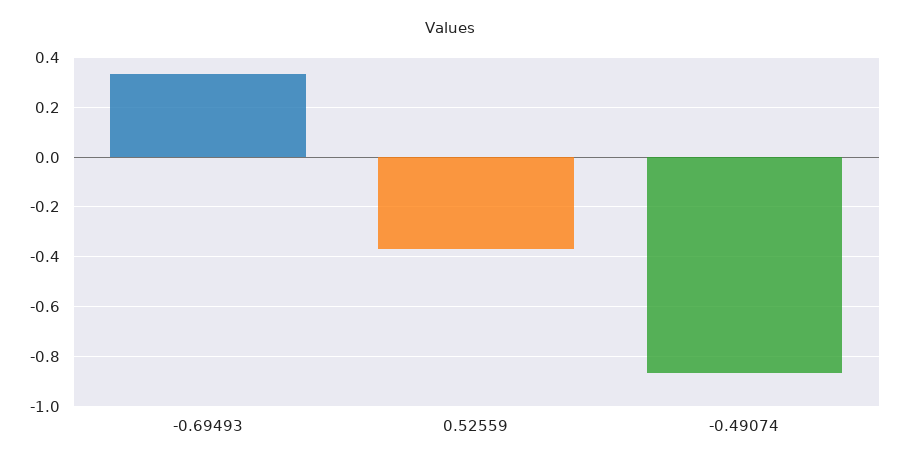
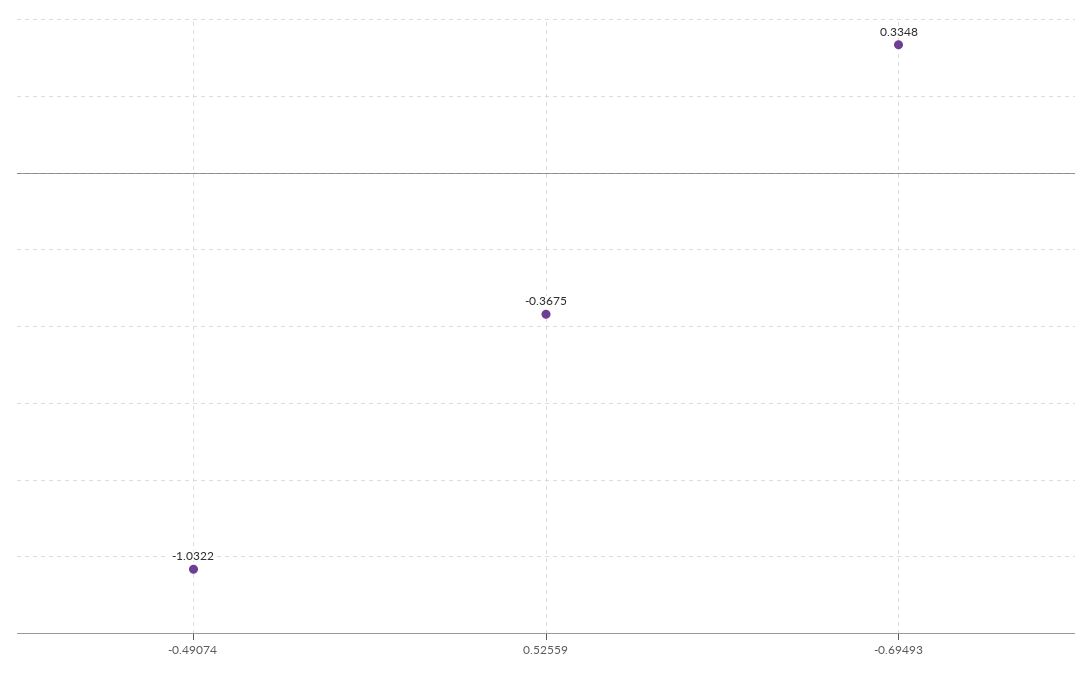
-0.49074: -0.875 -> -1.0322

